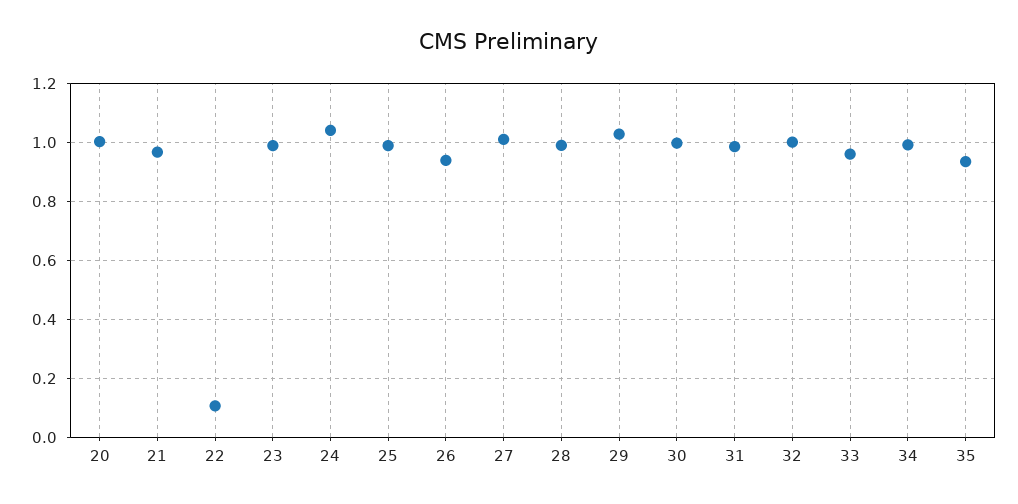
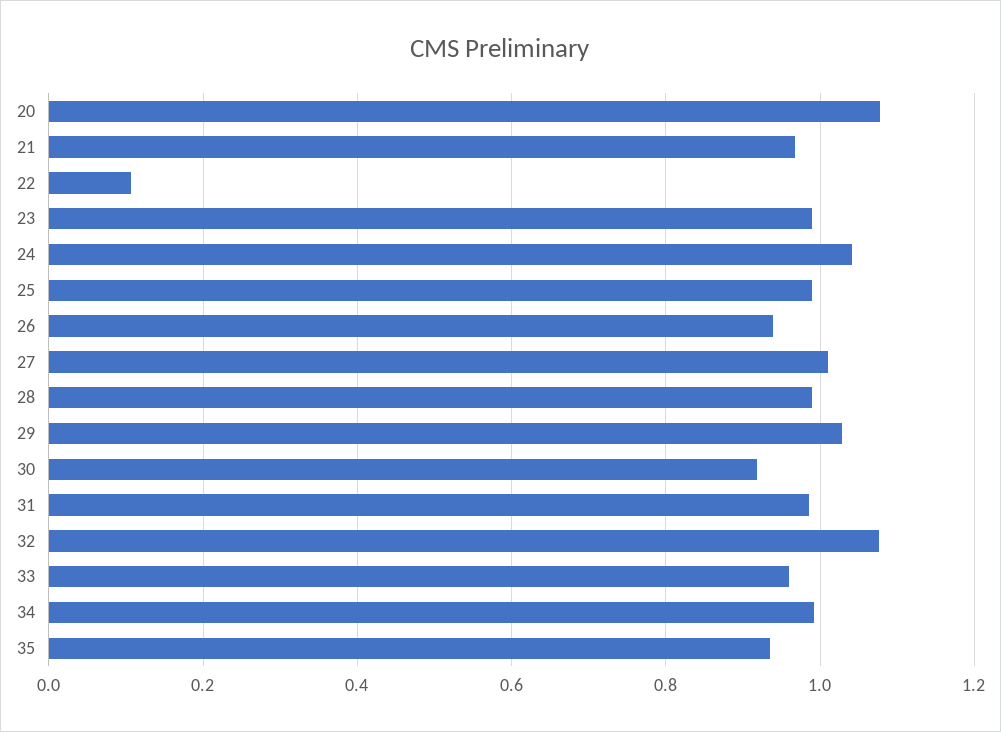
20: 1 -> 1.08
30: 1 -> 0.92
32: 1 -> 1.08

